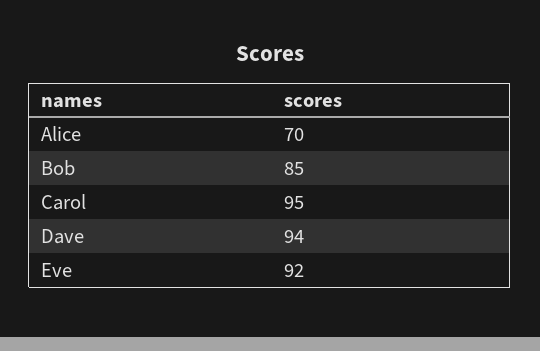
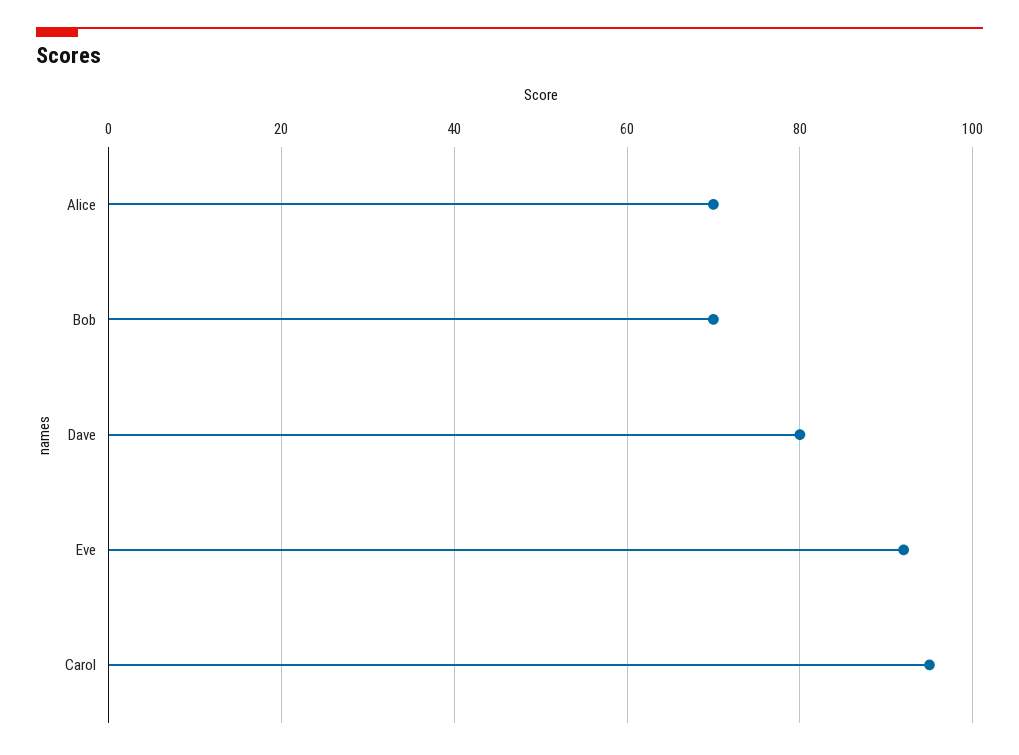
Bob: 85 -> 70
Dave: 94 -> 80

